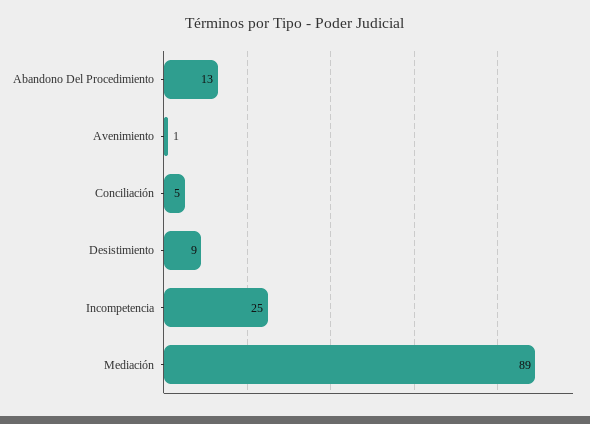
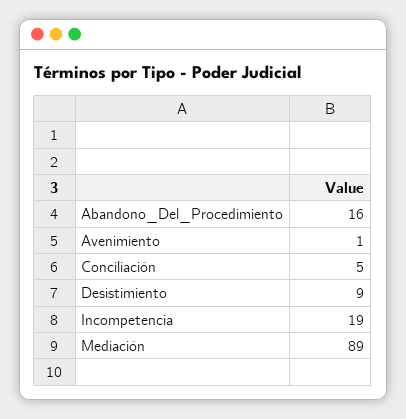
Abandono Del Procedimiento: 13 -> 16
Incompetencia: 25 -> 19

